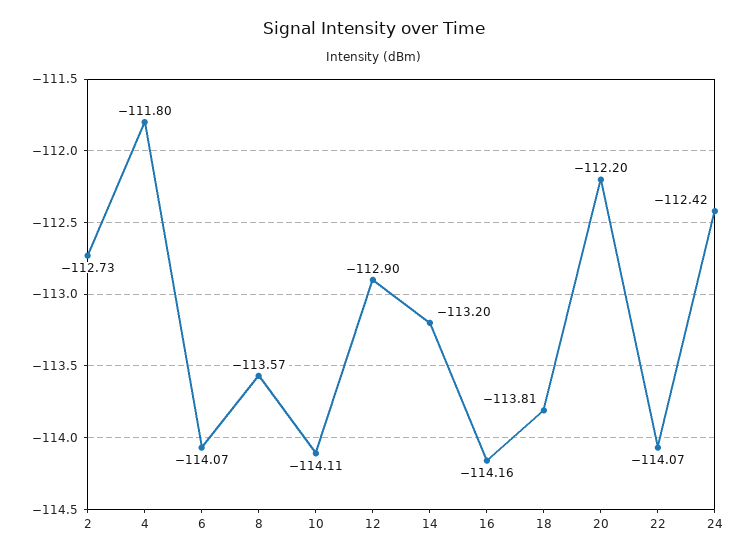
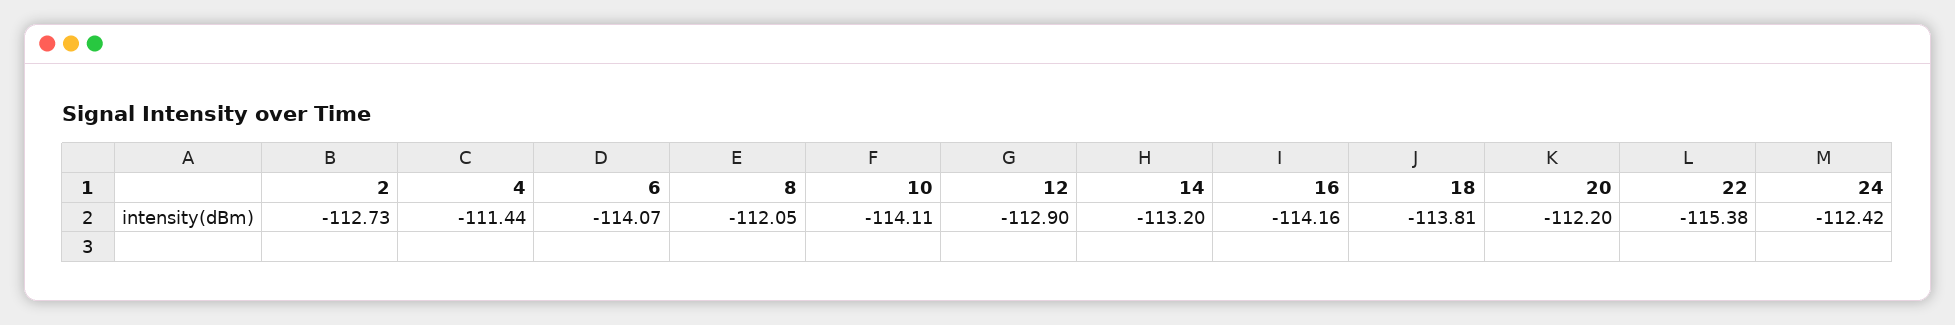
4: -111.8 -> -111.44
8: -113.57 -> -112.05
22: -114.07 -> -115.38

